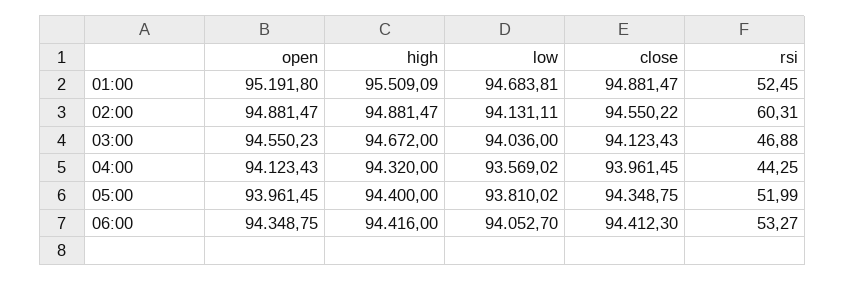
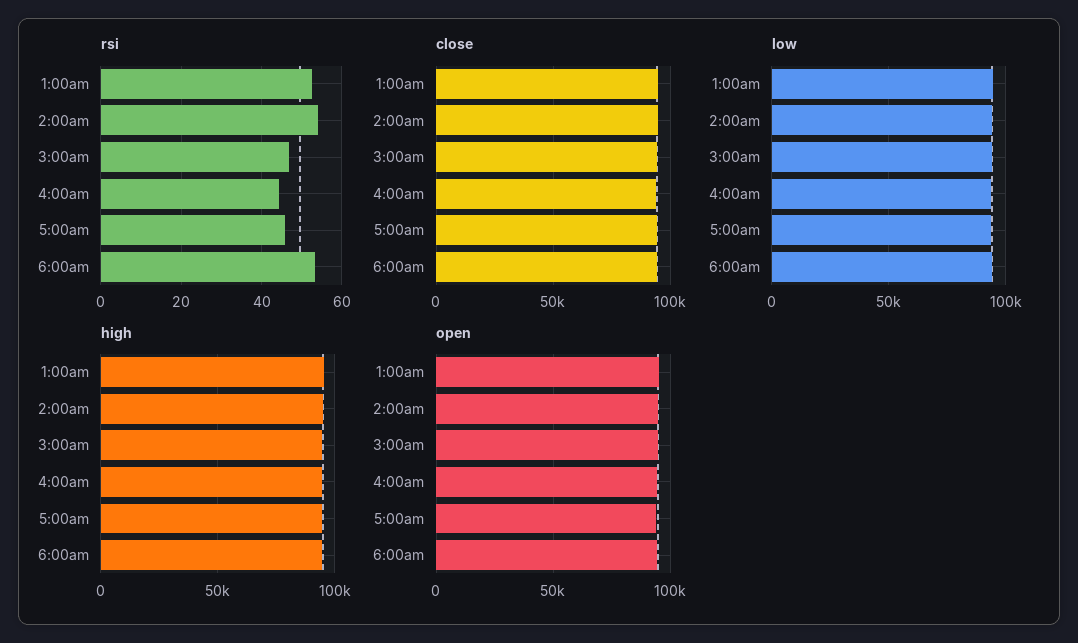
rsi, 02:00: 60.31 -> 54
rsi, 05:00: 51.99 -> 46

